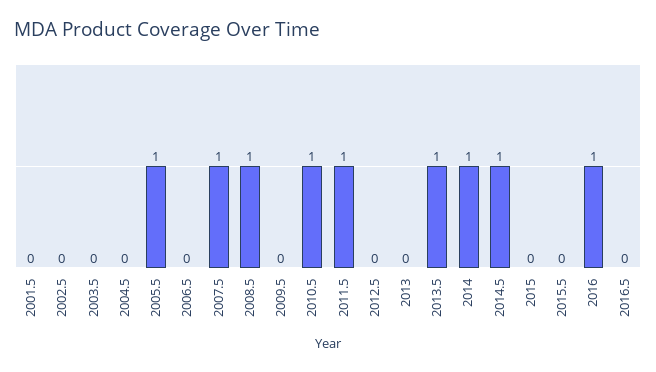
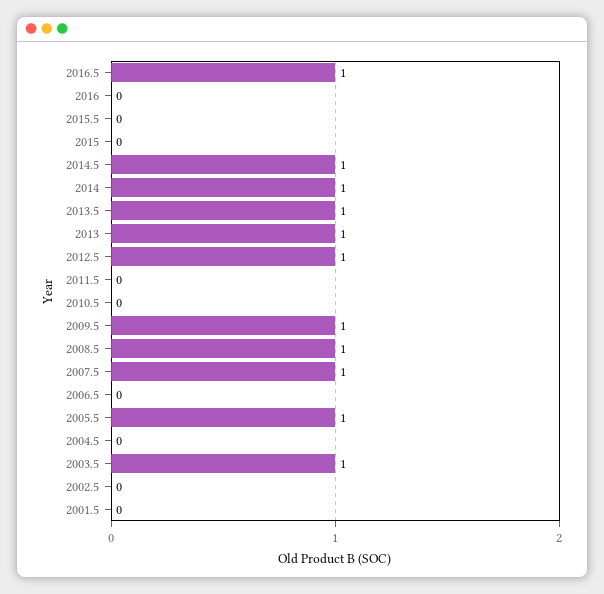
2003.5: 0 -> 1
2009.5: 0 -> 1
2010.5: 1 -> 0
2011.5: 1 -> 0
2012.5: 0 -> 1
2013: 0 -> 1
2016: 1 -> 0
2016.5: 0 -> 1

